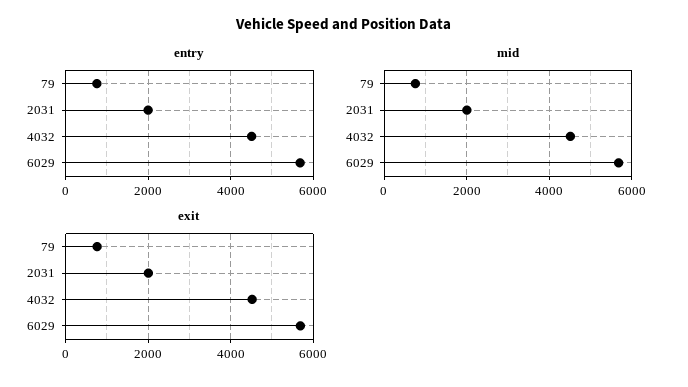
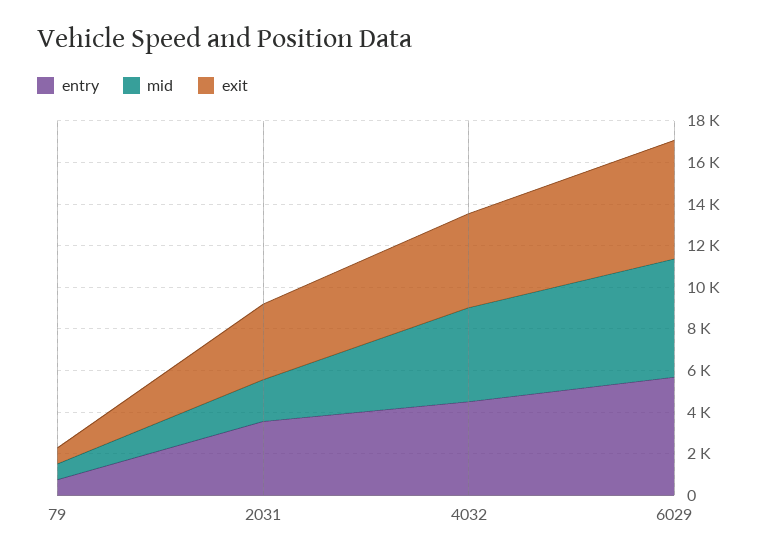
entry, 2031: 2000 -> 3500
exit, 2031: 2000 -> 3500

